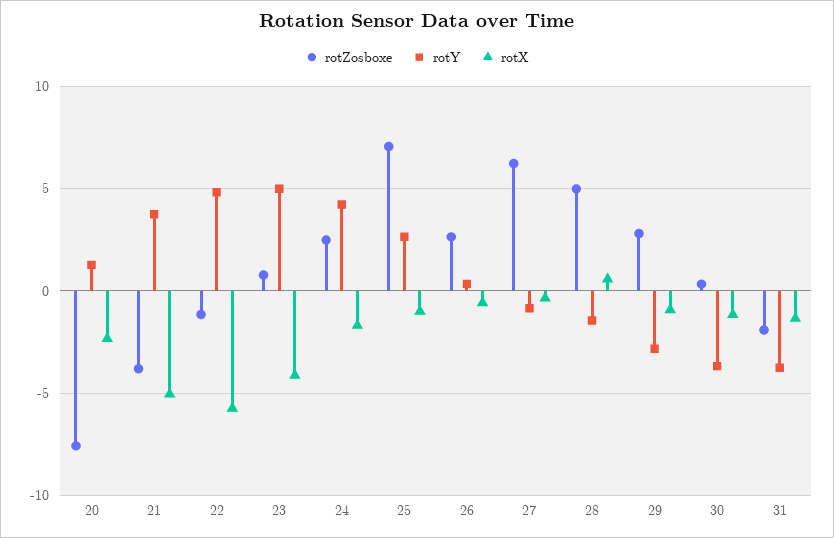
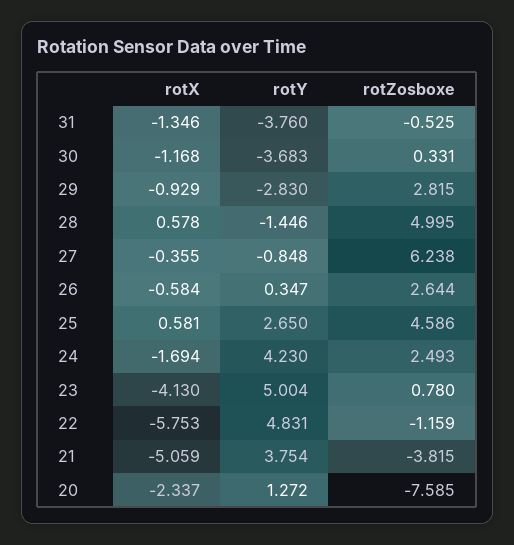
rotZosboxe, 25: 7 -> 4.586
rotX, 25: -1 -> 0.581
rotZosboxe, 31: -2 -> -0.525

